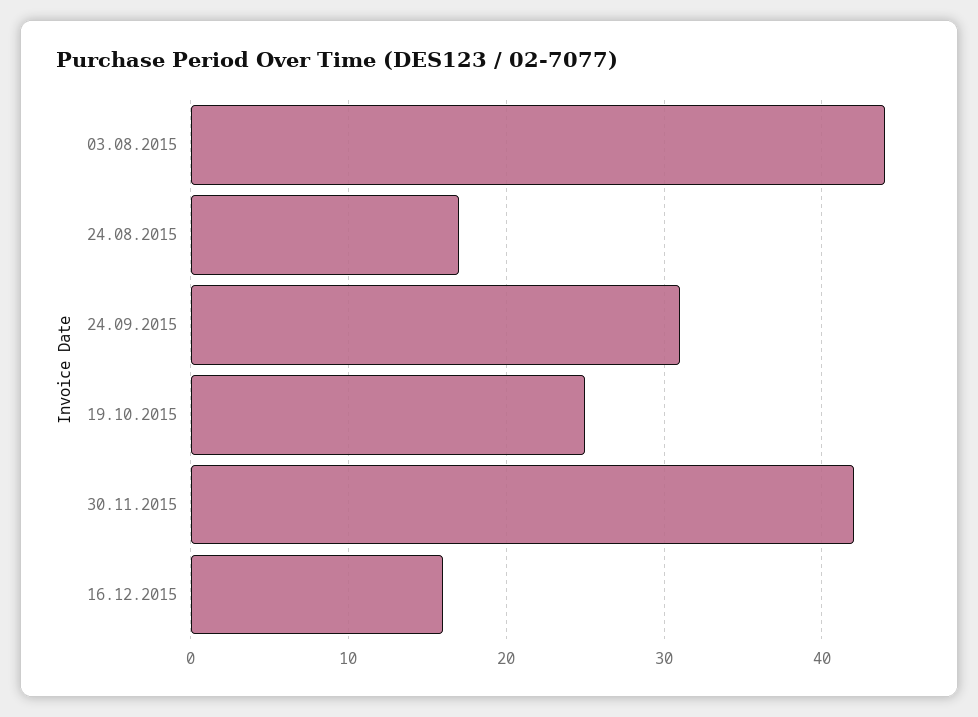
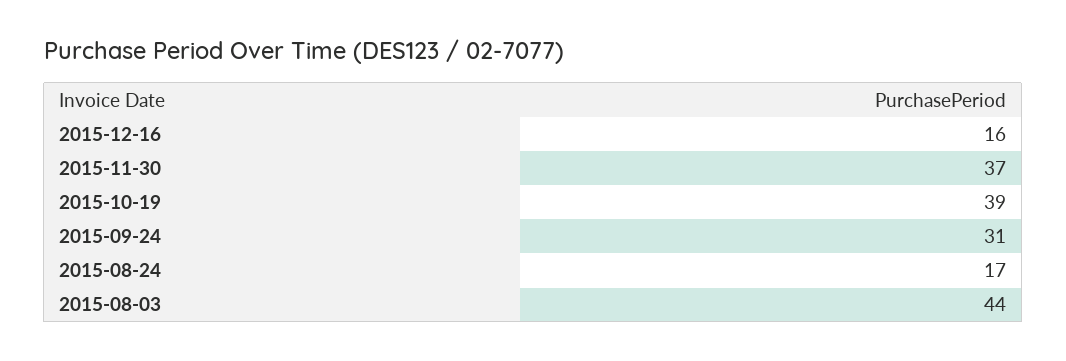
19.10.2015: 25 -> 39
30.11.2015: 42 -> 37

